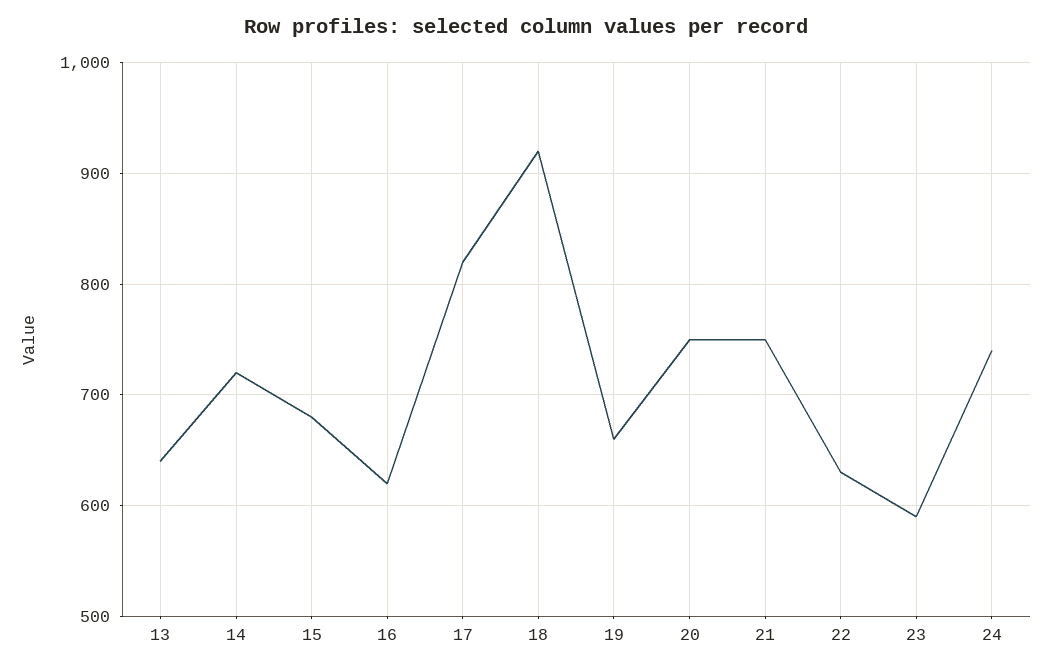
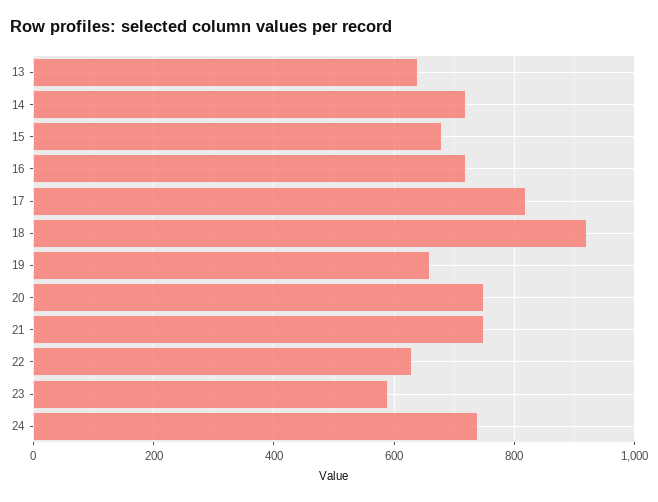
16: 620 -> 720

